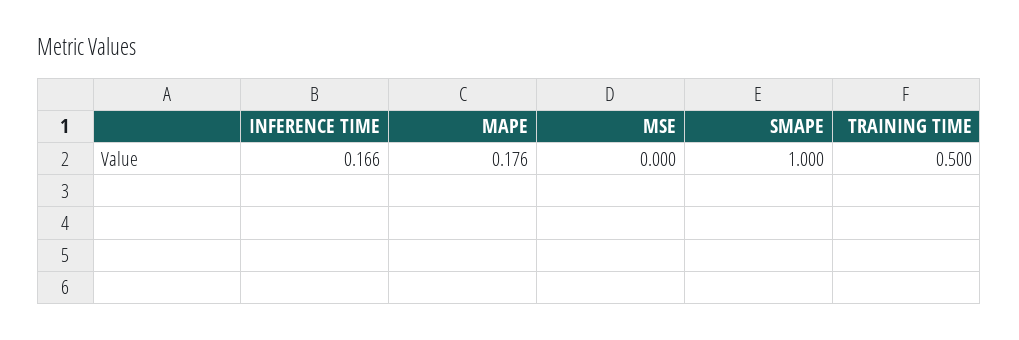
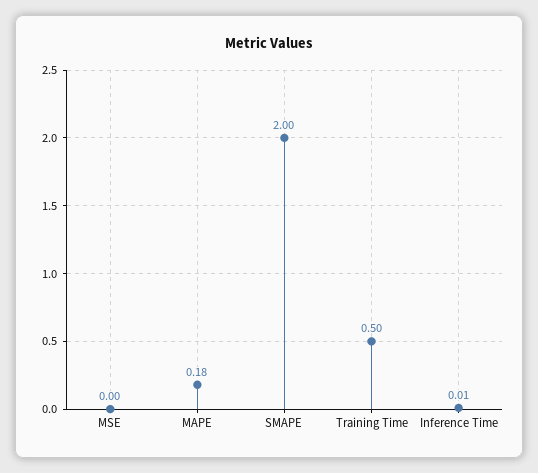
INFERENCE TIME: 0.166 -> 0.01
SMAPE: 1 -> 2

